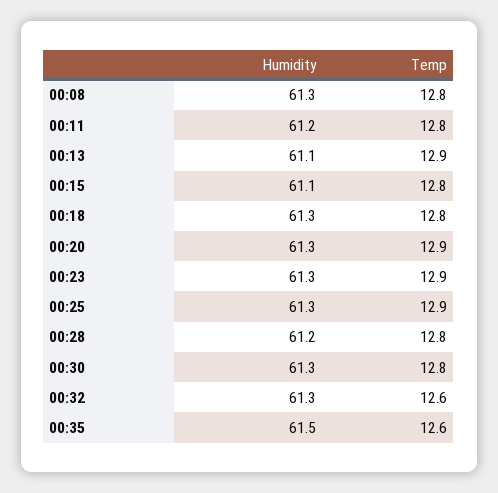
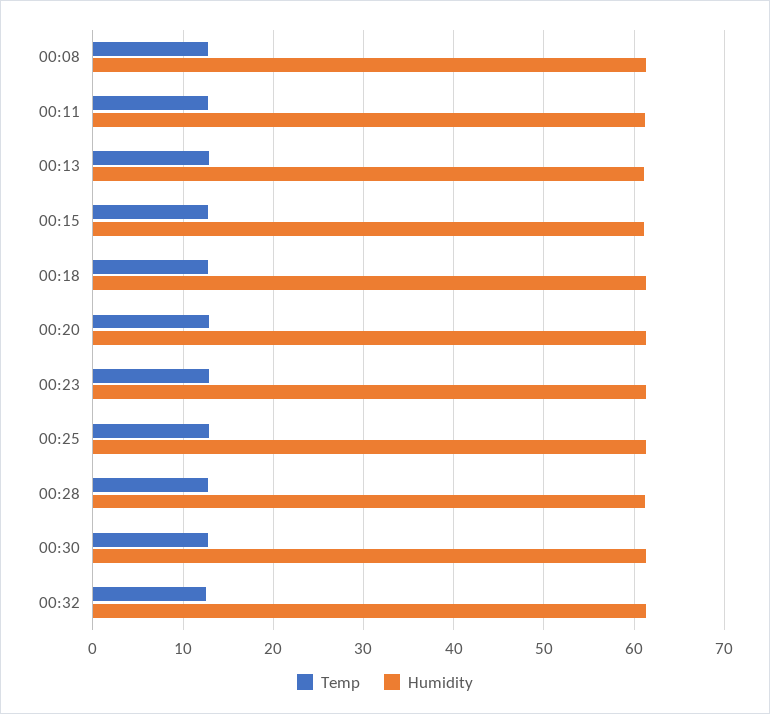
Humidity, 00:35: 61.5 -> none
Temp, 00:35: 12.6 -> none

